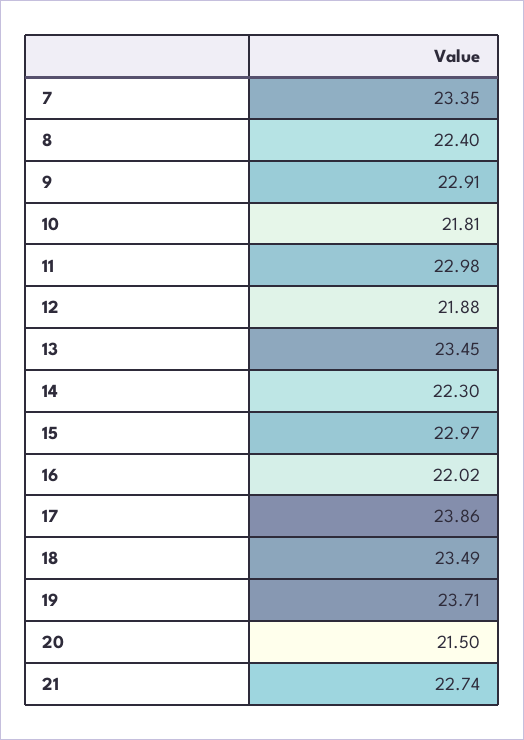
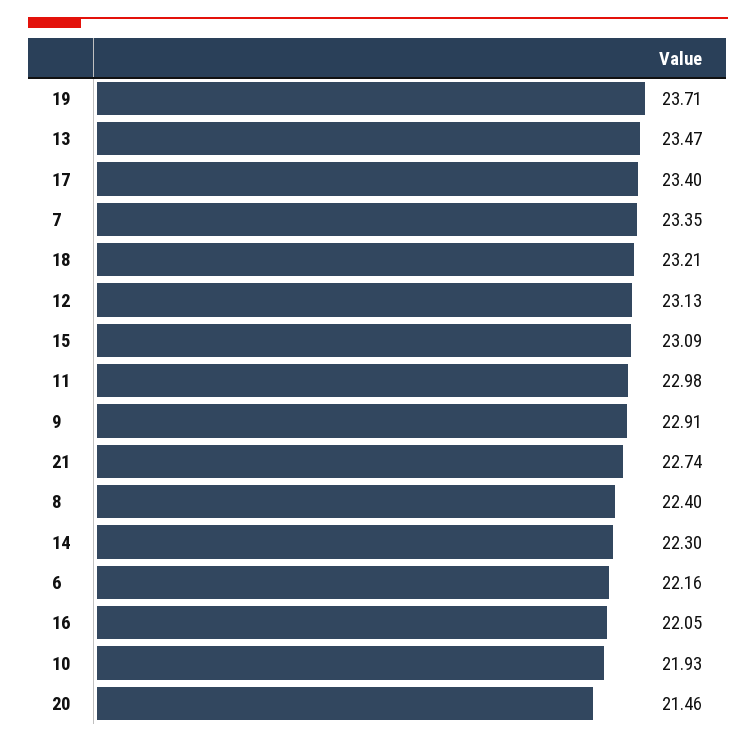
10: 21.81 -> 21.93
12: 21.88 -> 23.13
13: 23.45 -> 23.47
15: 22.97 -> 23.09
16: 22.02 -> 22.05
17: 23.86 -> 23.4
18: 23.49 -> 23.21
20: 21.5 -> 21.46
6: none -> 22.16

